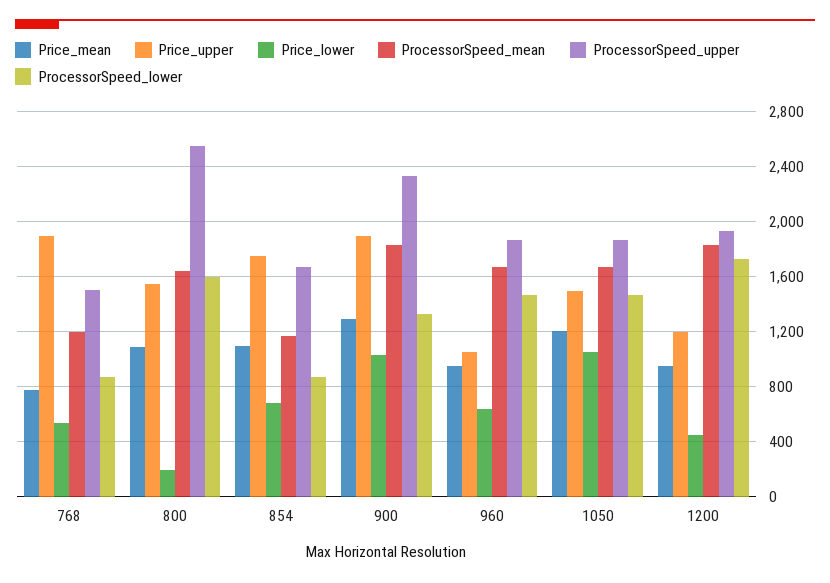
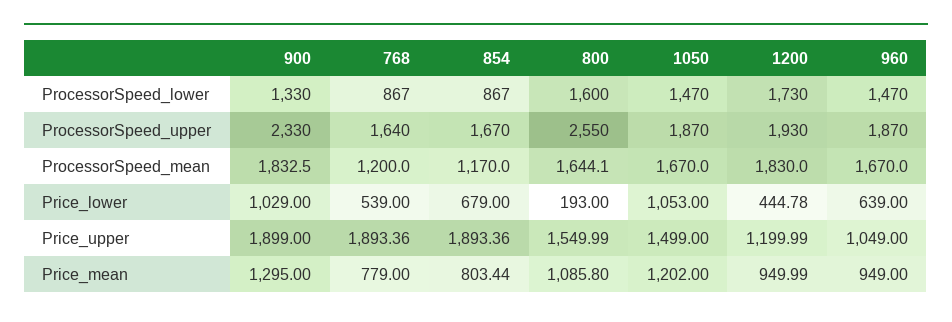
ProcessorSpeed_upper, 768: 1500 -> 1640
Price_mean, 854: 1100 -> 803.44
Price_upper, 854: 1750 -> 1893.36

